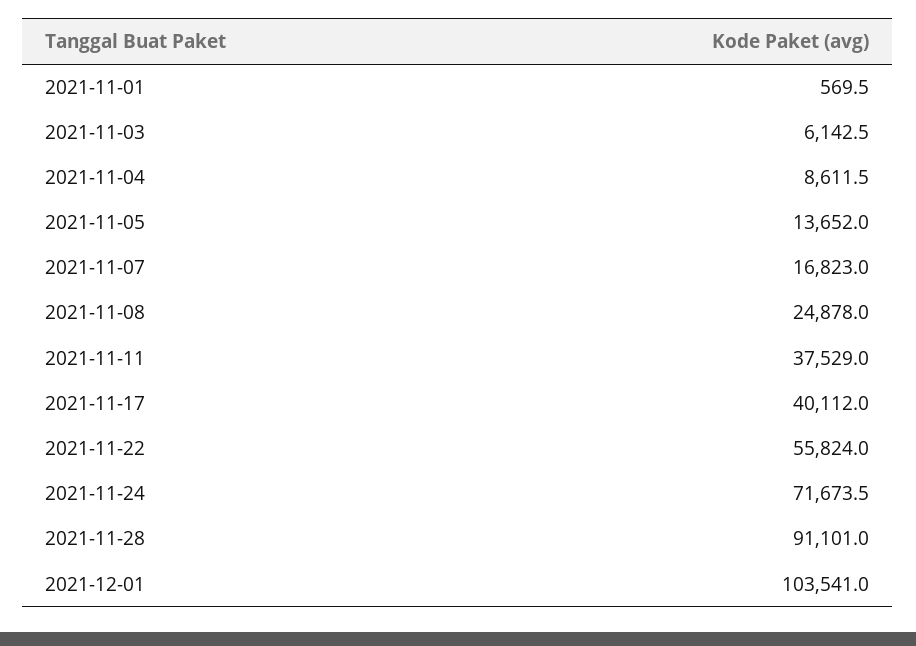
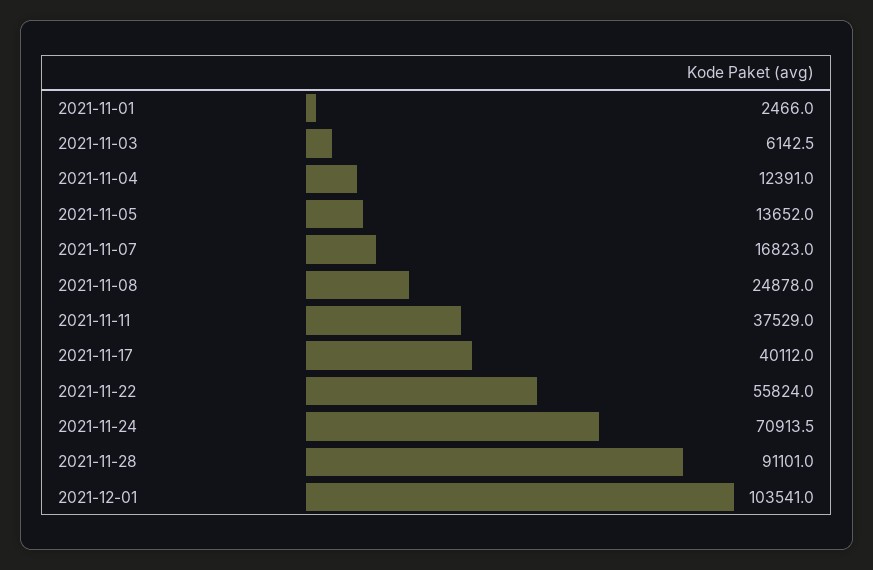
2021-11-01: 569.5 -> 2466
2021-11-04: 8611.5 -> 12391
2021-11-24: 71673.5 -> 70913.5

